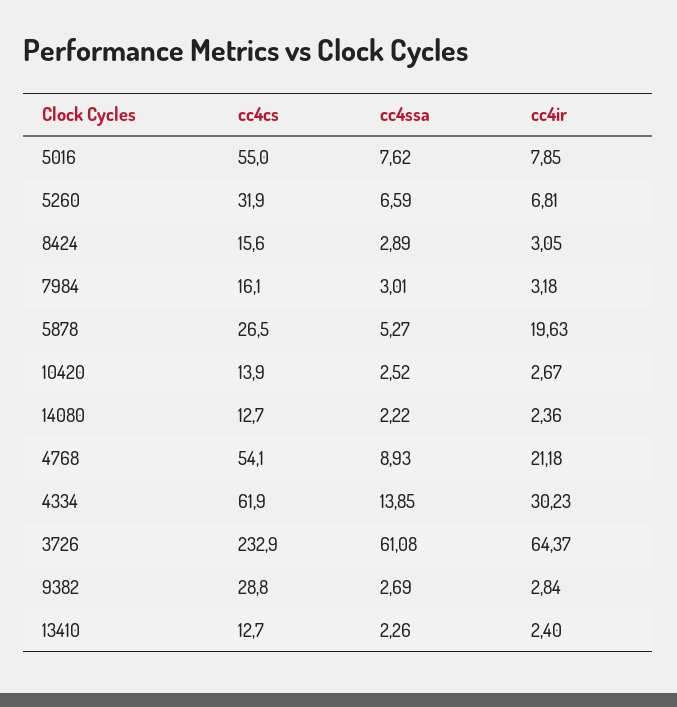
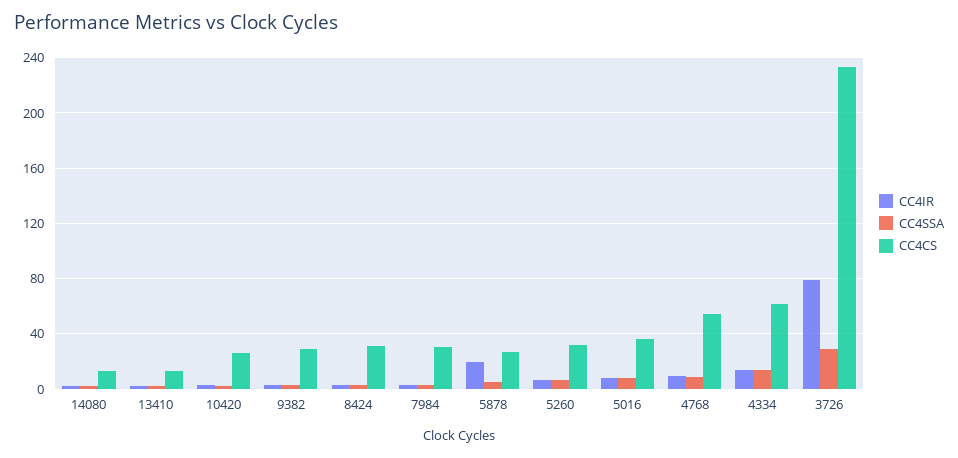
cc4cs, 5016: 55 -> 35
cc4cs, 8424: 15.6 -> 30
cc4cs, 7984: 16.1 -> 30
cc4cs, 10420: 13.9 -> 25
cc4ir, 4768: 21.18 -> 10
cc4ir, 4334: 30.23 -> 15
cc4ssa, 3726: 61.08 -> 30
cc4ir, 3726: 64.37 -> 80

